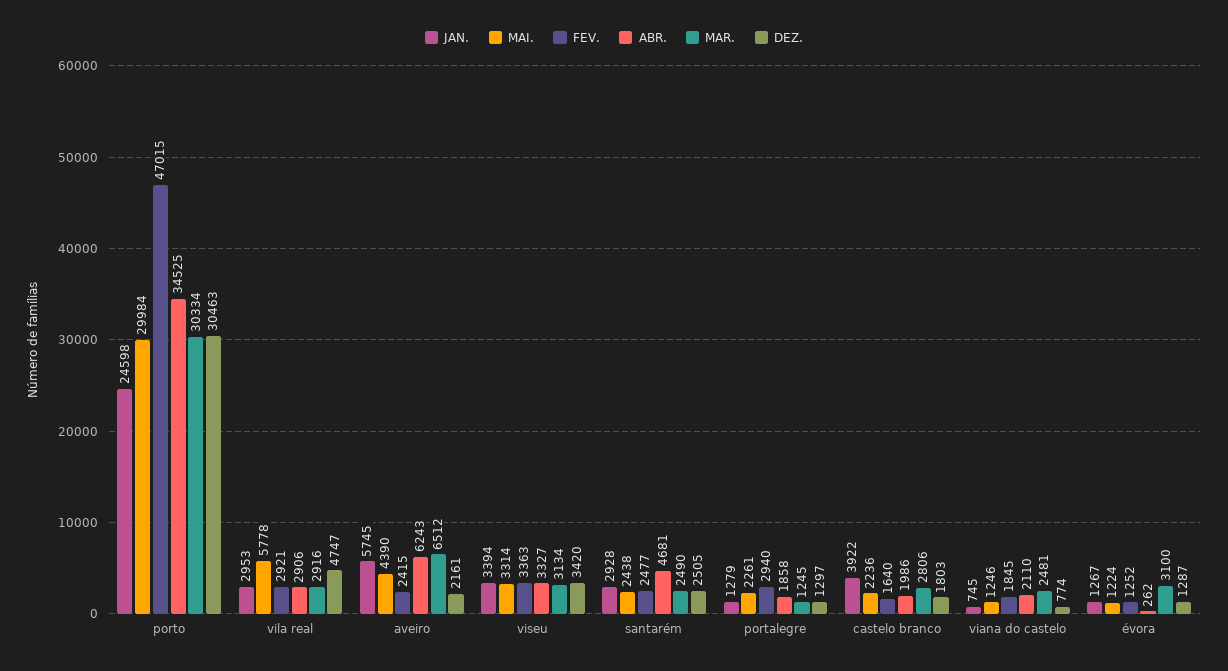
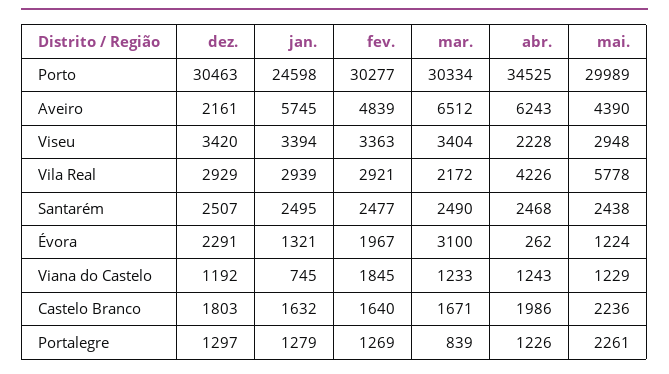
MAI., porto: 29984 -> 29989
FEV., porto: 47015 -> 30277
JAN., vila real: 2953 -> 2939
ABR., vila real: 2906 -> 4226
MAR., vila real: 2916 -> 2172
DEZ., vila real: 4747 -> 2929
FEV., aveiro: 2415 -> 4839
MAI., viseu: 3314 -> 2948
ABR., viseu: 3327 -> 2228
MAR., viseu: 3134 -> 3404
JAN., santarém: 2928 -> 2495
ABR., santarém: 4681 -> 2468
DEZ., santarém: 2505 -> 2507
FEV., portalegre: 2940 -> 1269
ABR., portalegre: 1858 -> 1226
MAR., portalegre: 1245 -> 839
JAN., castelo branco: 3922 -> 1632
MAR., castelo branco: 2806 -> 1671
MAI., viana do castelo: 1246 -> 1229
ABR., viana do castelo: 2110 -> 1243
MAR., viana do castelo: 2481 -> 1233
DEZ., viana do castelo: 774 -> 1192
JAN., évora: 1267 -> 1321
FEV., évora: 1252 -> 1967
DEZ., évora: 1287 -> 2291

